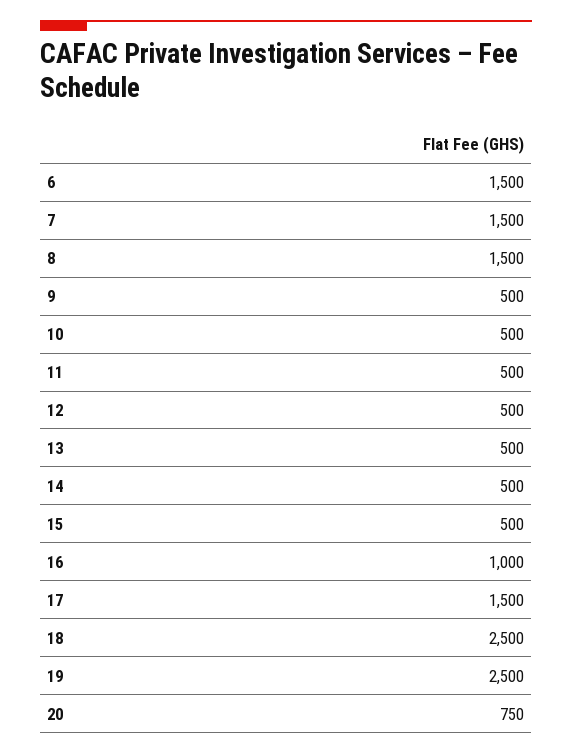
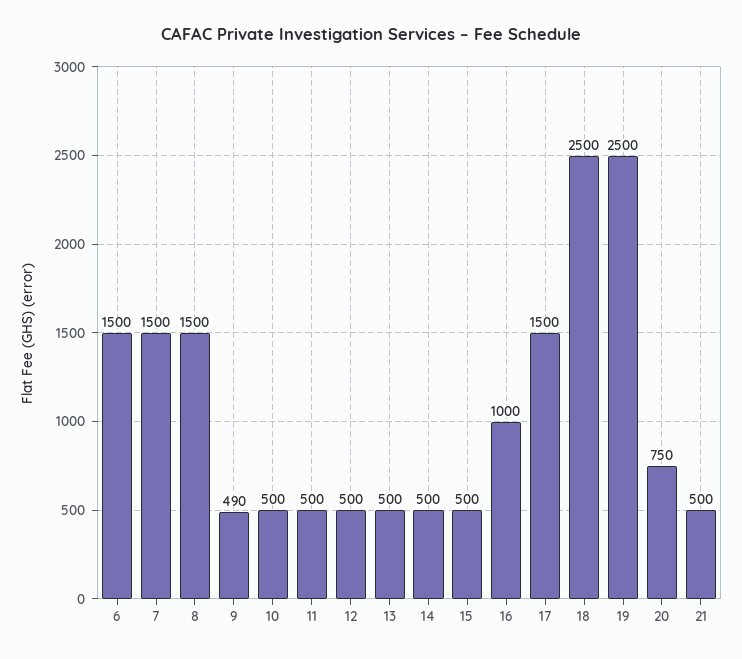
9: 500 -> 490
21: none -> 500

